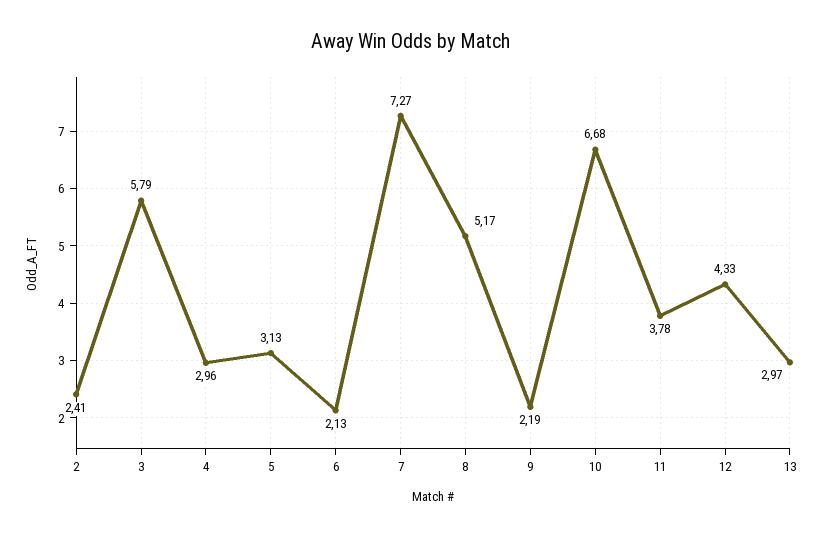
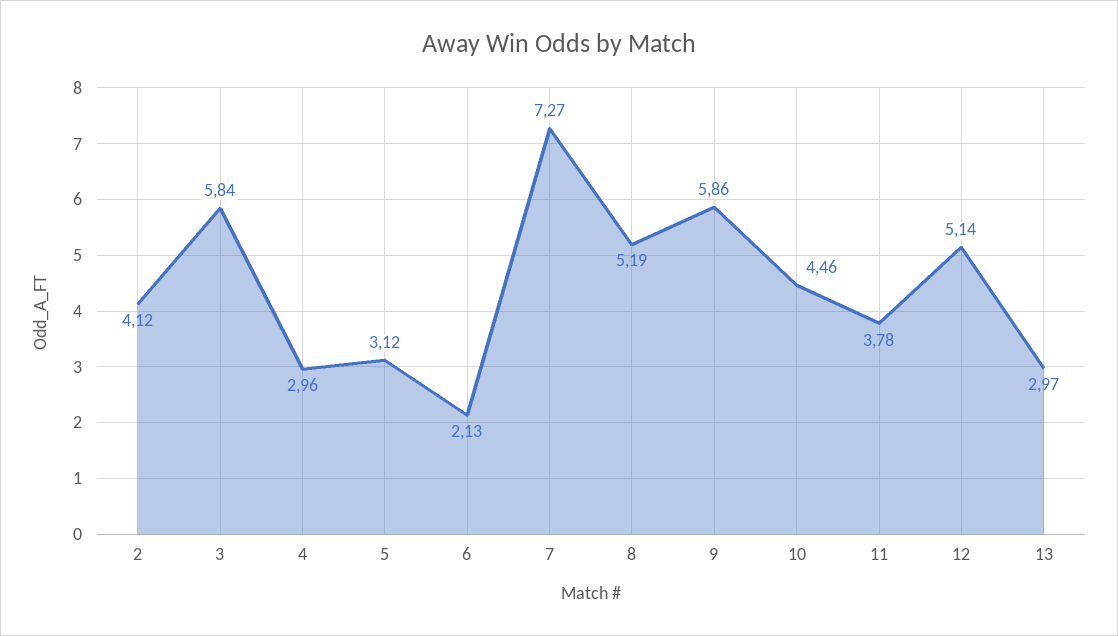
2: 2.41 -> 4.12
3: 5.79 -> 5.84
5: 3.13 -> 3.12
8: 5.17 -> 5.19
9: 2.19 -> 5.86
10: 6.68 -> 4.46
12: 4.33 -> 5.14

